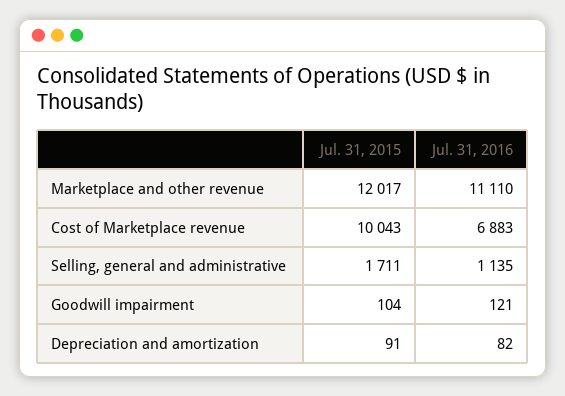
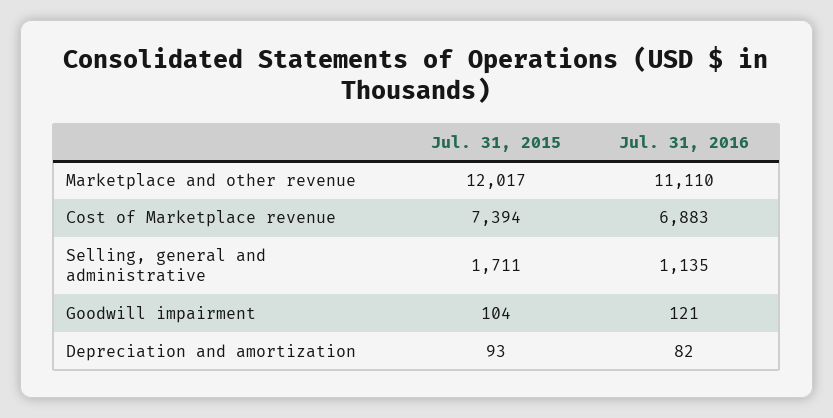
Jul. 31, 2015, Cost of Marketplace revenue: 10043 -> 7394
Jul. 31, 2015, Depreciation and amortization: 91 -> 93

